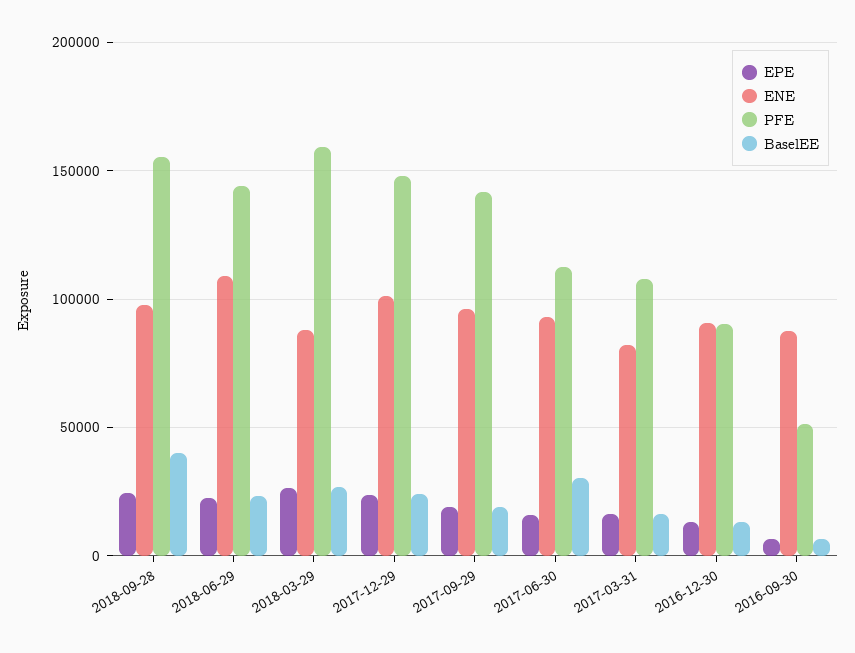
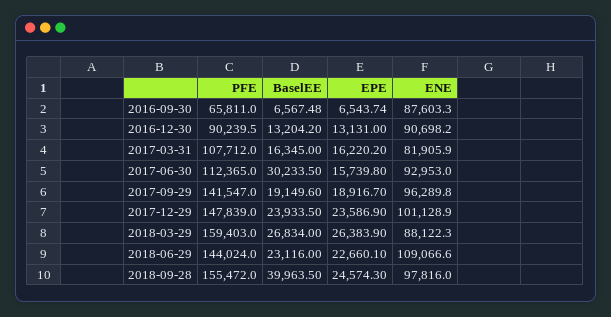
PFE, 2016-09-30: 50000 -> 65811

